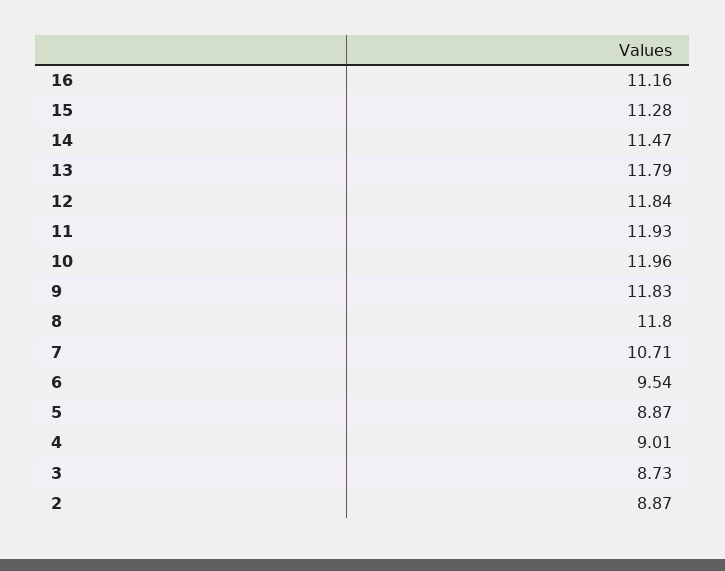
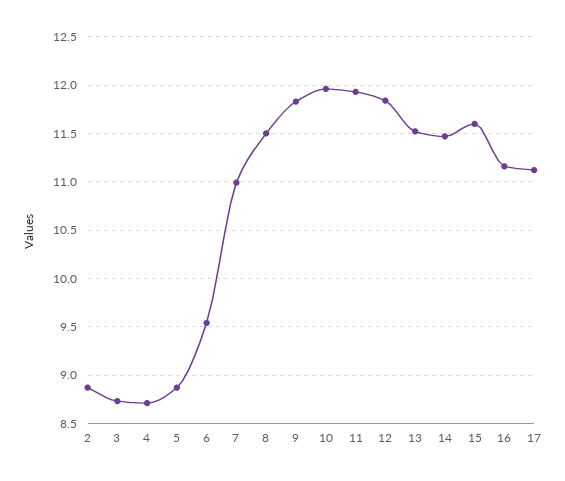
15: 11.28 -> 11.6
13: 11.79 -> 11.5
8: 11.8 -> 11.5
7: 10.71 -> 11
4: 9.01 -> 8.7
17: none -> 11.1

